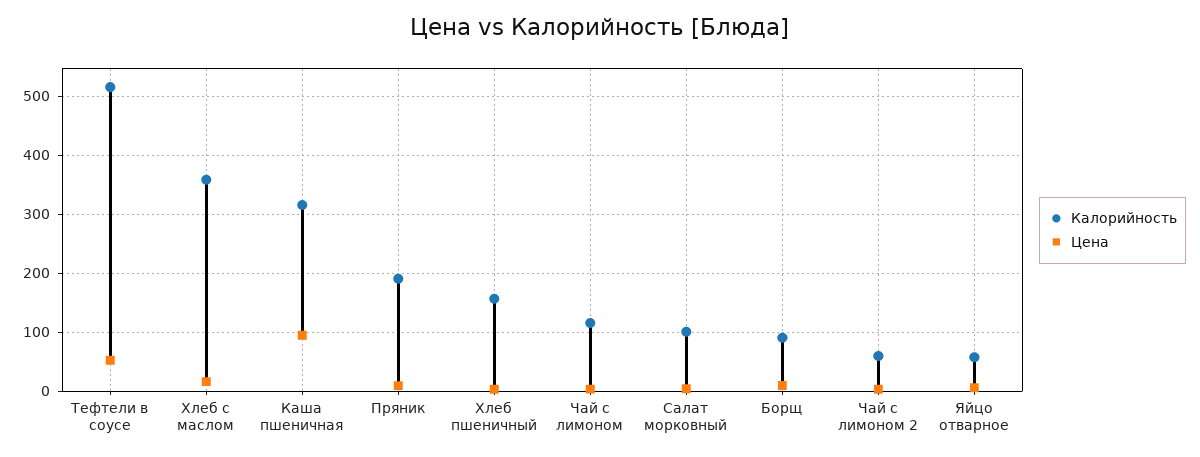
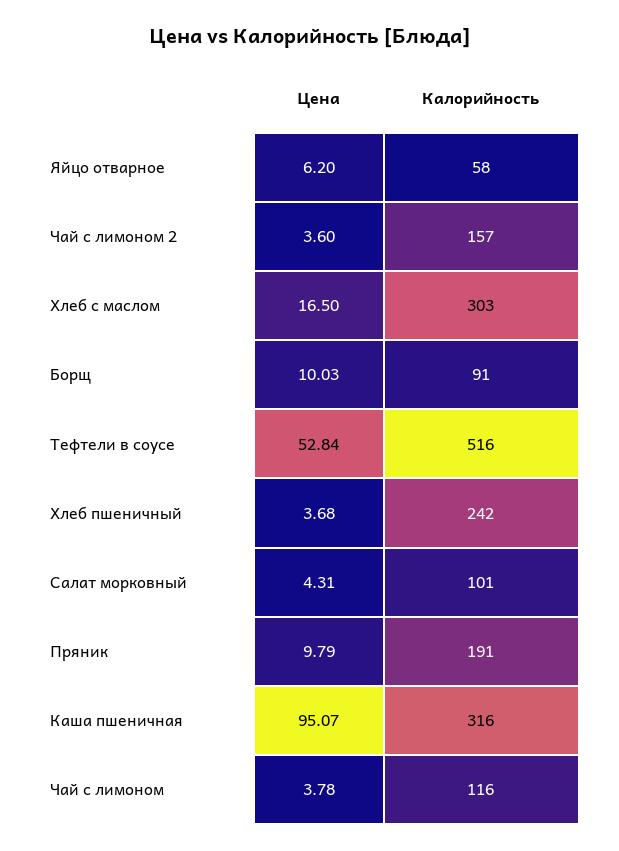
Калорийность, Хлеб с маслом: 360 -> 303
Калорийность, Хлеб пшеничный: 160 -> 242
Калорийность, Чай с лимоном 2: 60 -> 157

